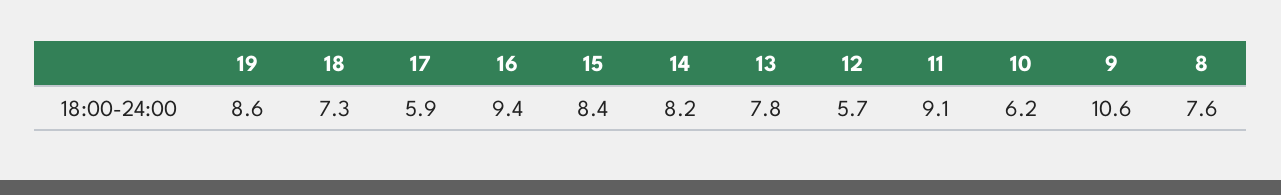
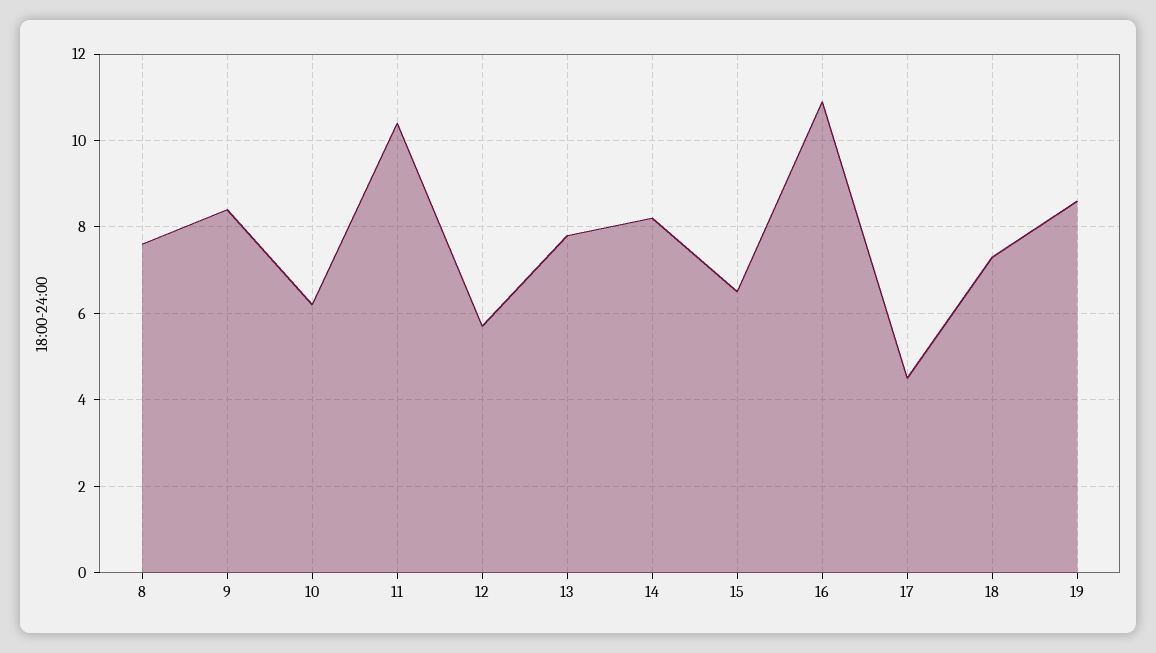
17: 5.9 -> 4.5
16: 9.4 -> 11
15: 8.4 -> 6.5
11: 9.1 -> 10.5
9: 10.6 -> 8.5

